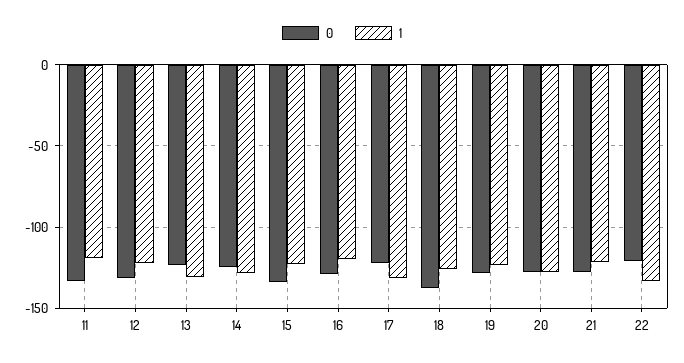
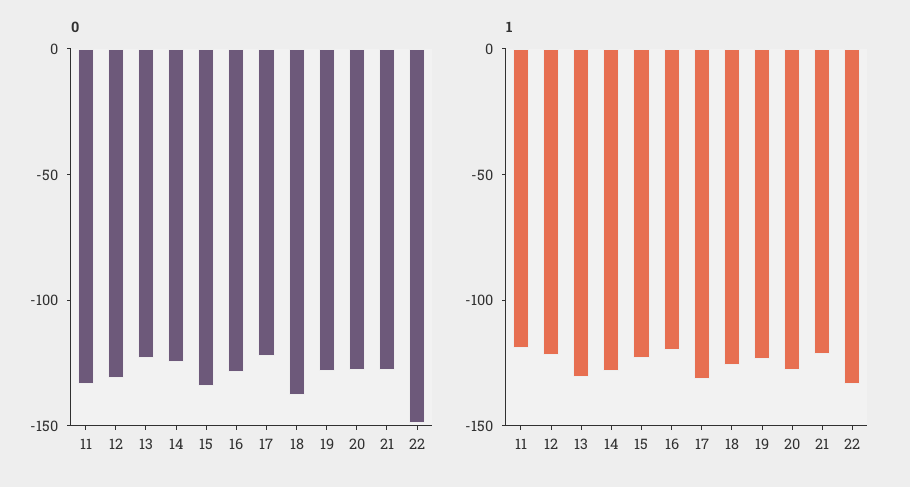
0, 22: -120 -> -150

